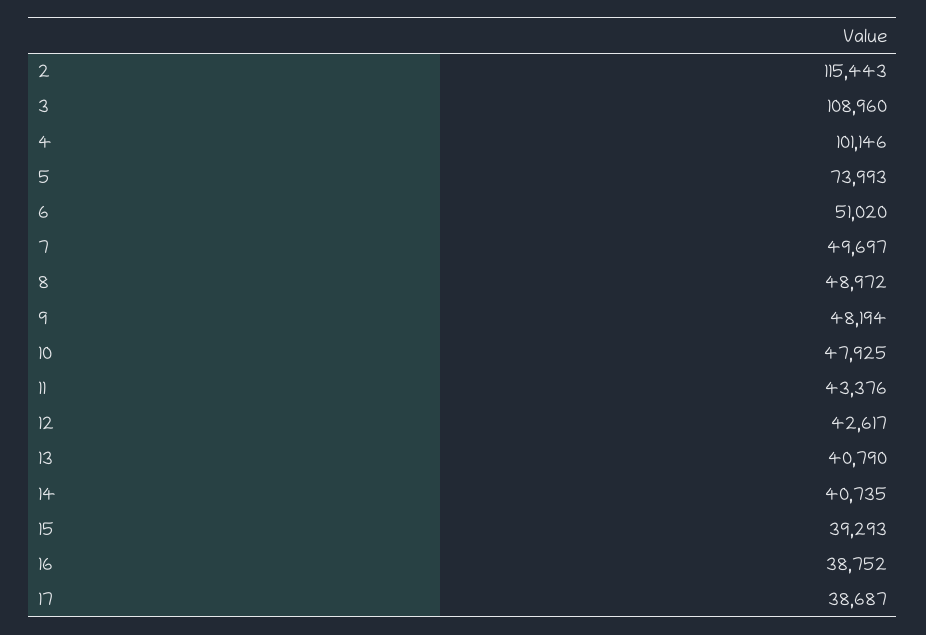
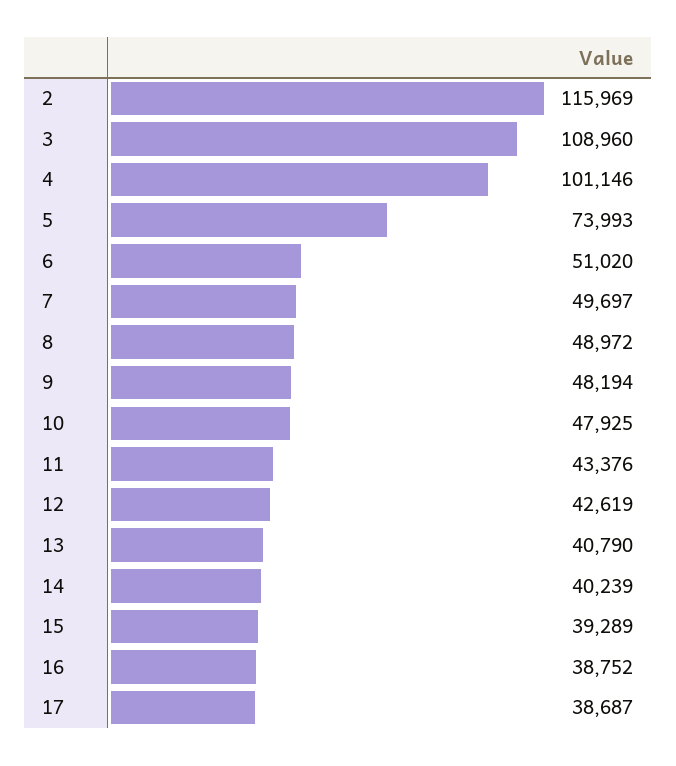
2: 115443 -> 115969
12: 42617 -> 42619
14: 40735 -> 40239
15: 39293 -> 39289

